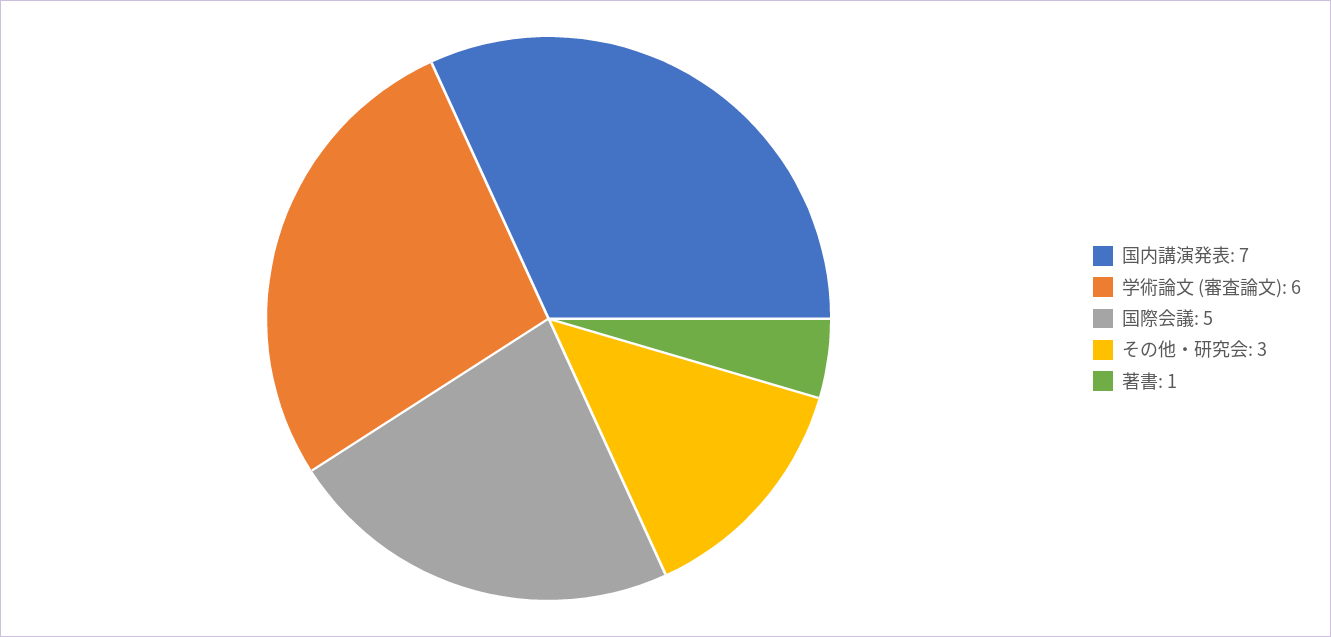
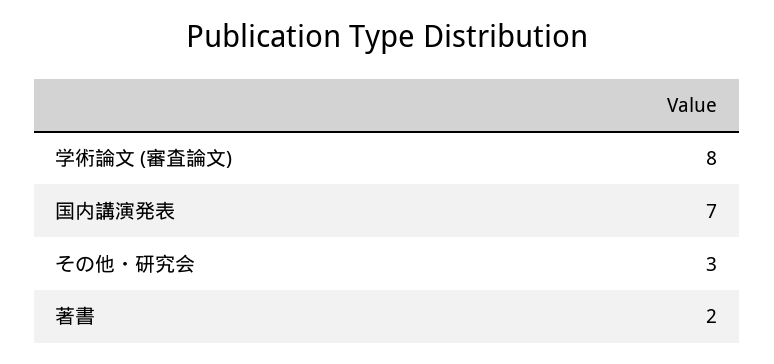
学術論文 (審査論文): 6 -> 8
国際会議: 5 -> none
著書: 1 -> 2

